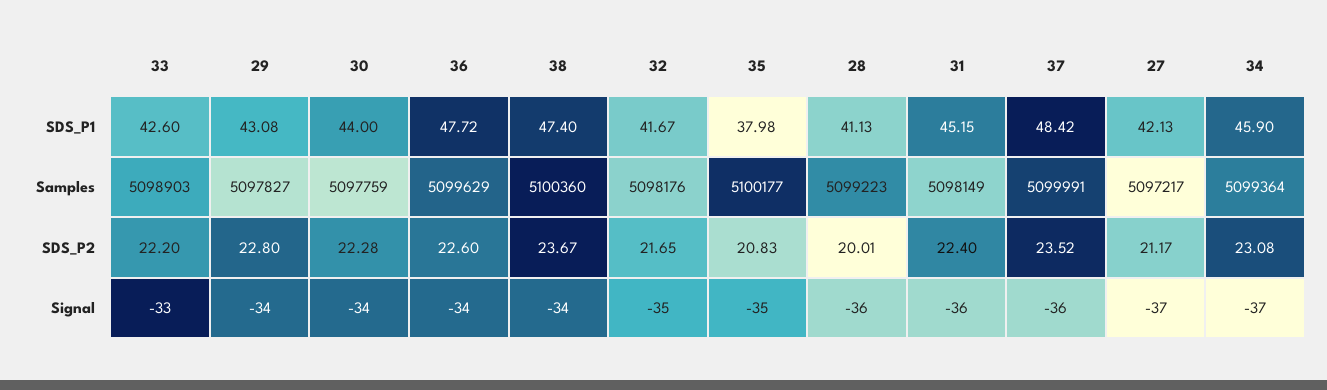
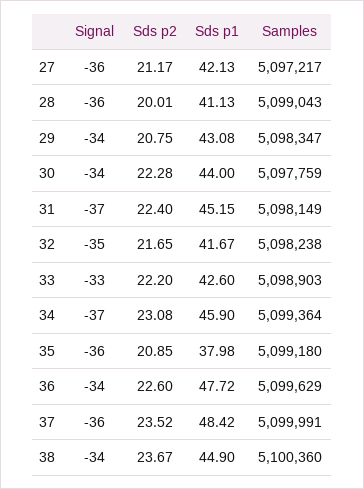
38, SDS_P1: 47.4 -> 44.9
29, Samples: 5097827 -> 5098347
32, Samples: 5098176 -> 5098238
35, Samples: 5100177 -> 5099180
28, Samples: 5099223 -> 5099043
29, SDS_P2: 22.8 -> 20.75
35, SDS_P2: 20.83 -> 20.85
35, Signal: -35 -> -36
31, Signal: -36 -> -37
27, Signal: -37 -> -36

